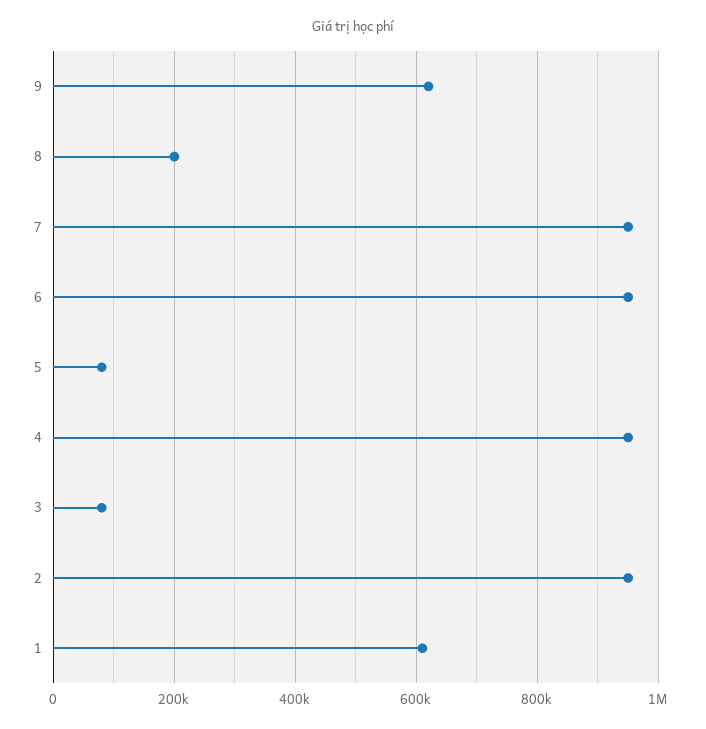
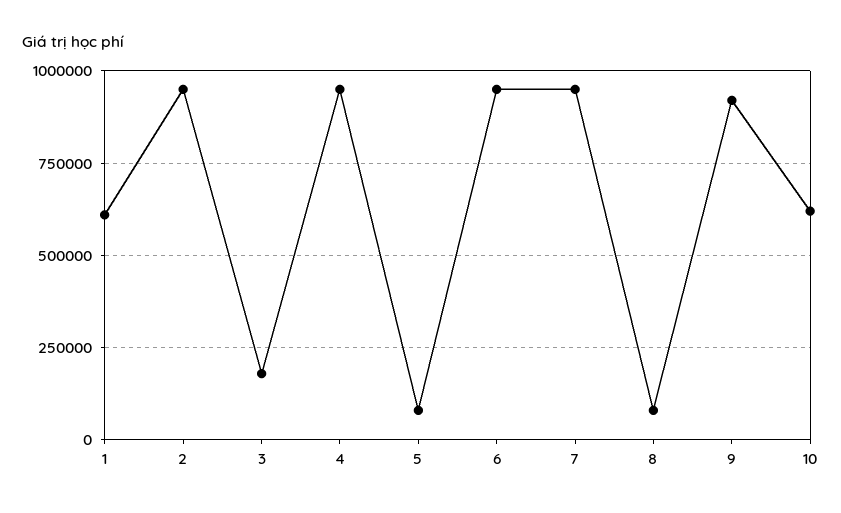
9: 620000 -> 925000
8: 200000 -> 75000
3: 80000 -> 175000
10: none -> 625000

